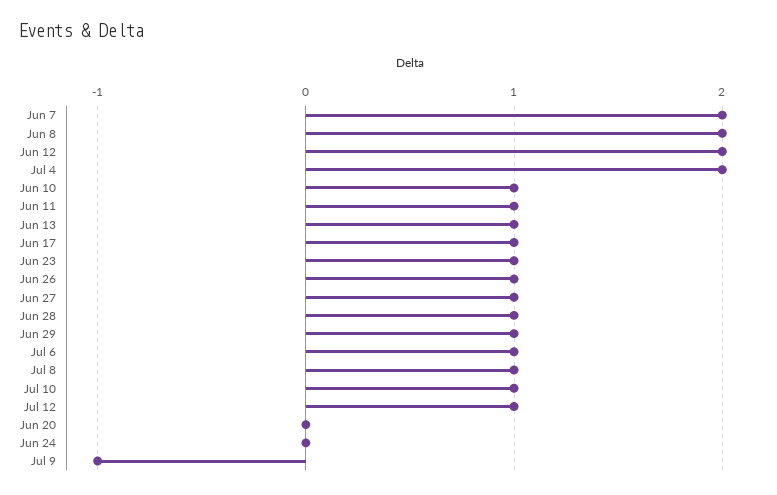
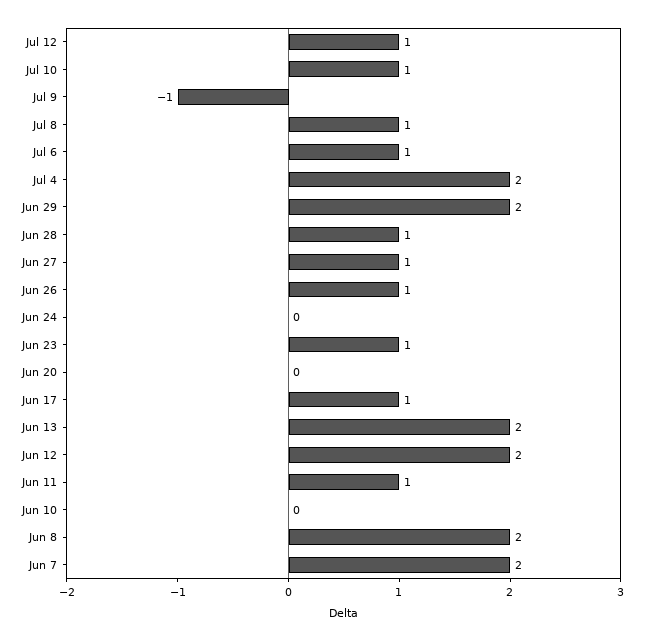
Jun 10: 1 -> 0
Jun 13: 1 -> 2
Jun 29: 1 -> 2

